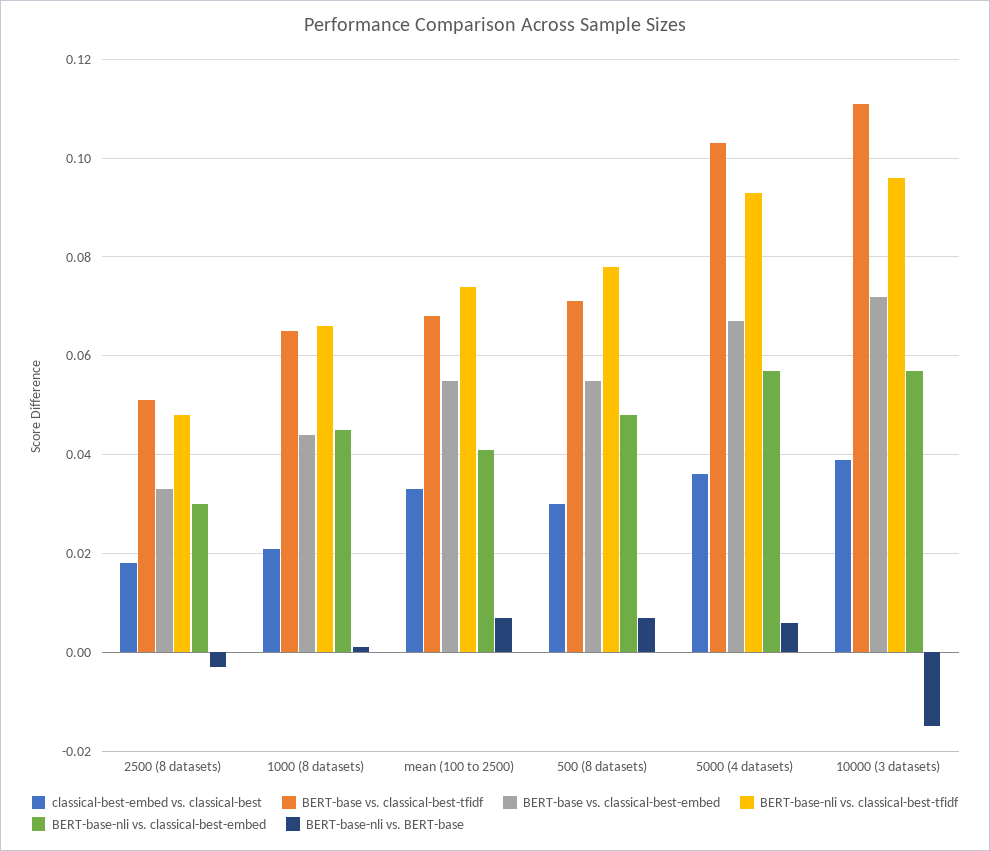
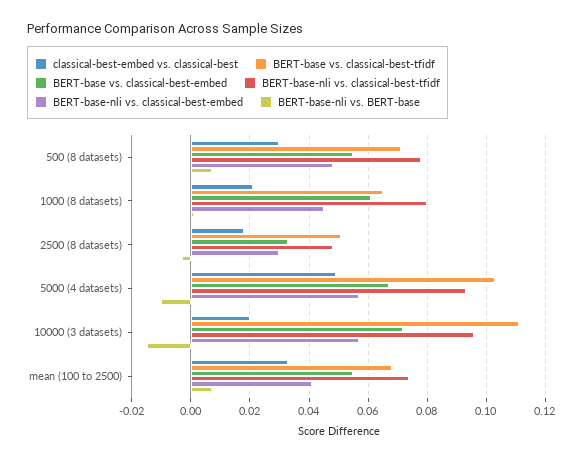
BERT-base vs. classical-best-embed, 1000 (8 datasets): 0.045 -> 0.06
BERT-base-nli vs. classical-best-tfidf, 1000 (8 datasets): 0.065 -> 0.08
classical-best-embed vs. classical-best, 5000 (4 datasets): 0.035 -> 0.05
BERT-base-nli vs. BERT-base, 5000 (4 datasets): 0.005 -> -0.01
classical-best-embed vs. classical-best, 10000 (3 datasets): 0.04 -> 0.02

